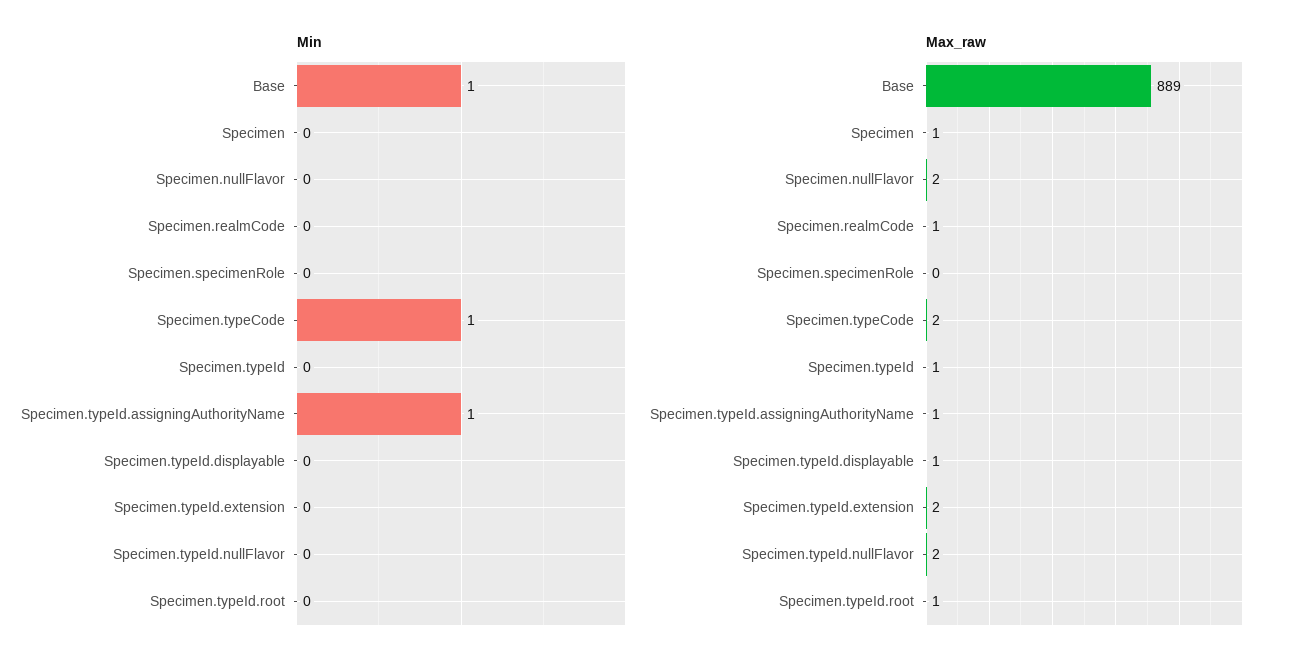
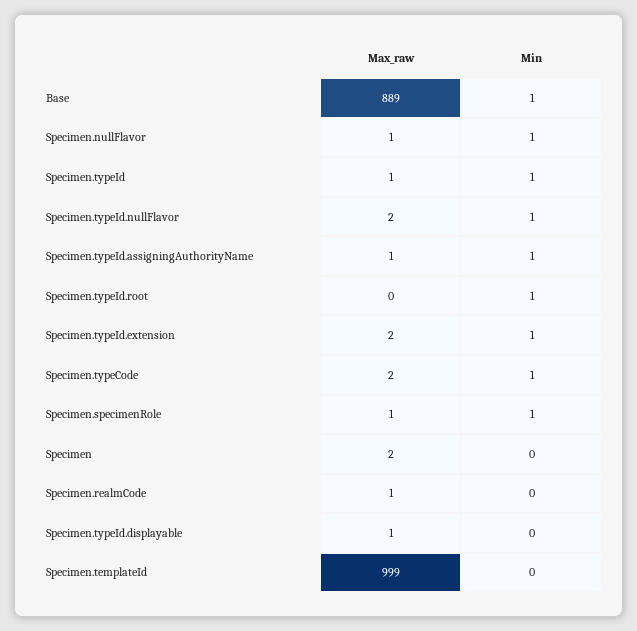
Min, Specimen.nullFlavor: 0 -> 1
Min, Specimen.specimenRole: 0 -> 1
Min, Specimen.typeId: 0 -> 1
Min, Specimen.typeId.extension: 0 -> 1
Min, Specimen.typeId.nullFlavor: 0 -> 1
Min, Specimen.typeId.root: 0 -> 1
Max_raw, Specimen: 1 -> 2
Max_raw, Specimen.nullFlavor: 2 -> 1
Max_raw, Specimen.specimenRole: 0 -> 1
Max_raw, Specimen.typeId.root: 1 -> 0
Max_raw, Specimen.templateId: none -> 999
Min, Specimen.templateId: none -> 0

